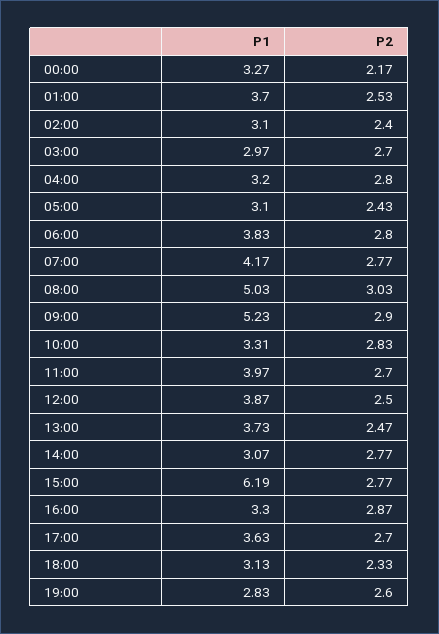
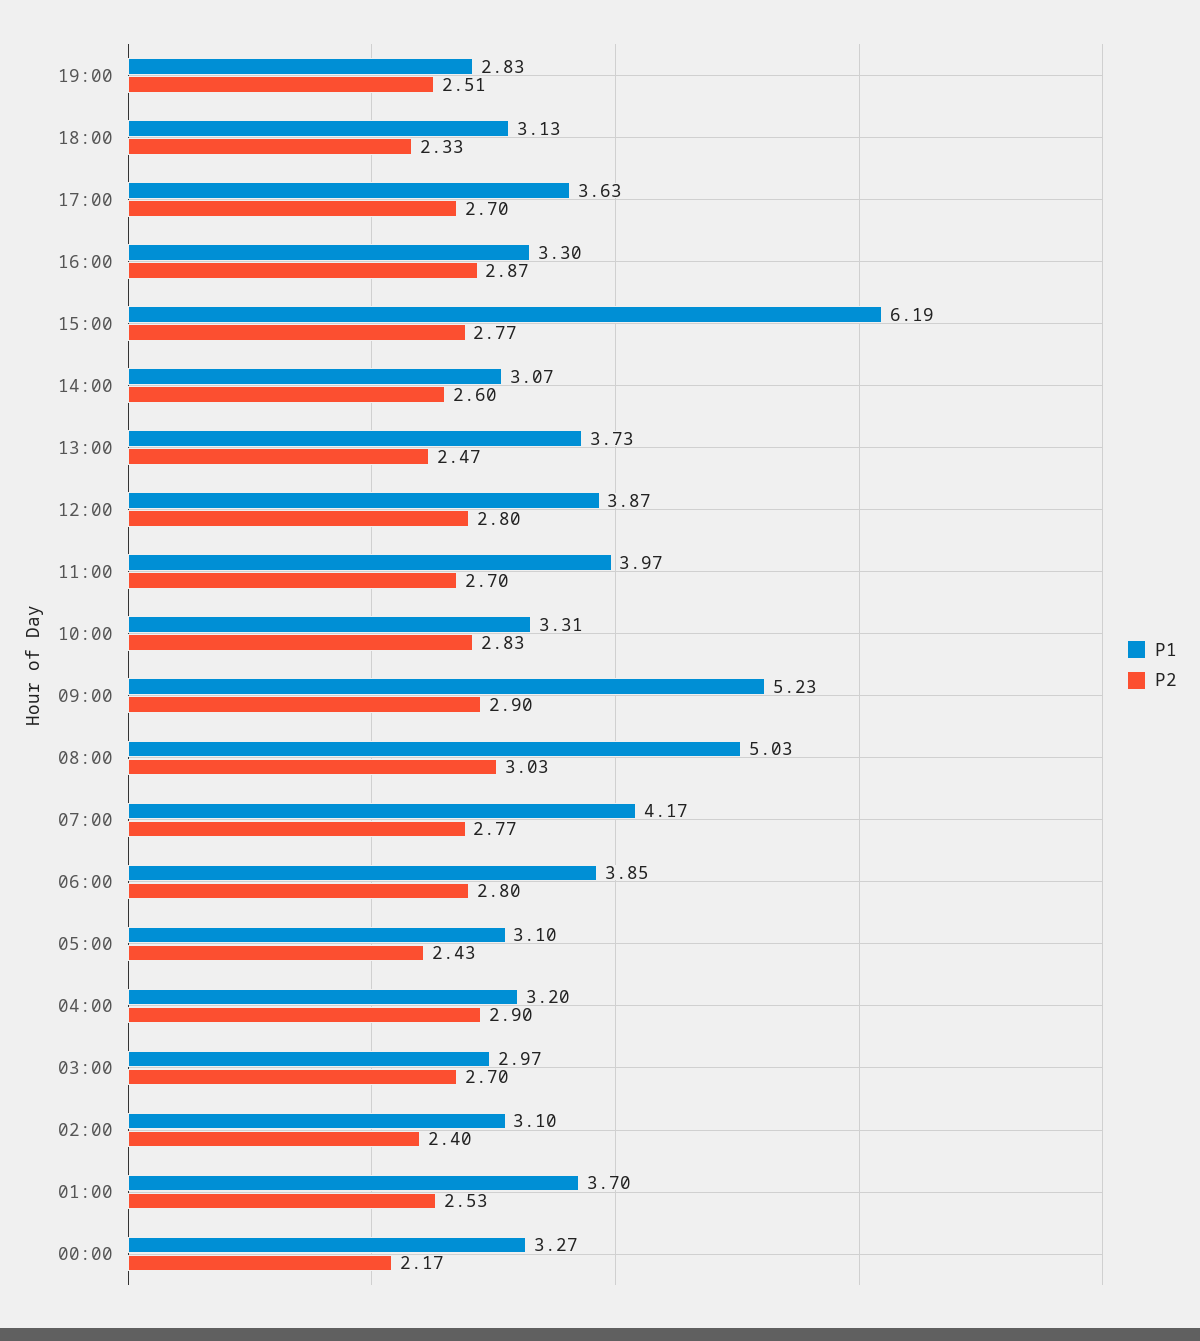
P2, 04:00: 2.8 -> 2.9
P1, 06:00: 3.83 -> 3.85
P2, 12:00: 2.5 -> 2.8
P2, 14:00: 2.77 -> 2.6
P2, 19:00: 2.6 -> 2.51

